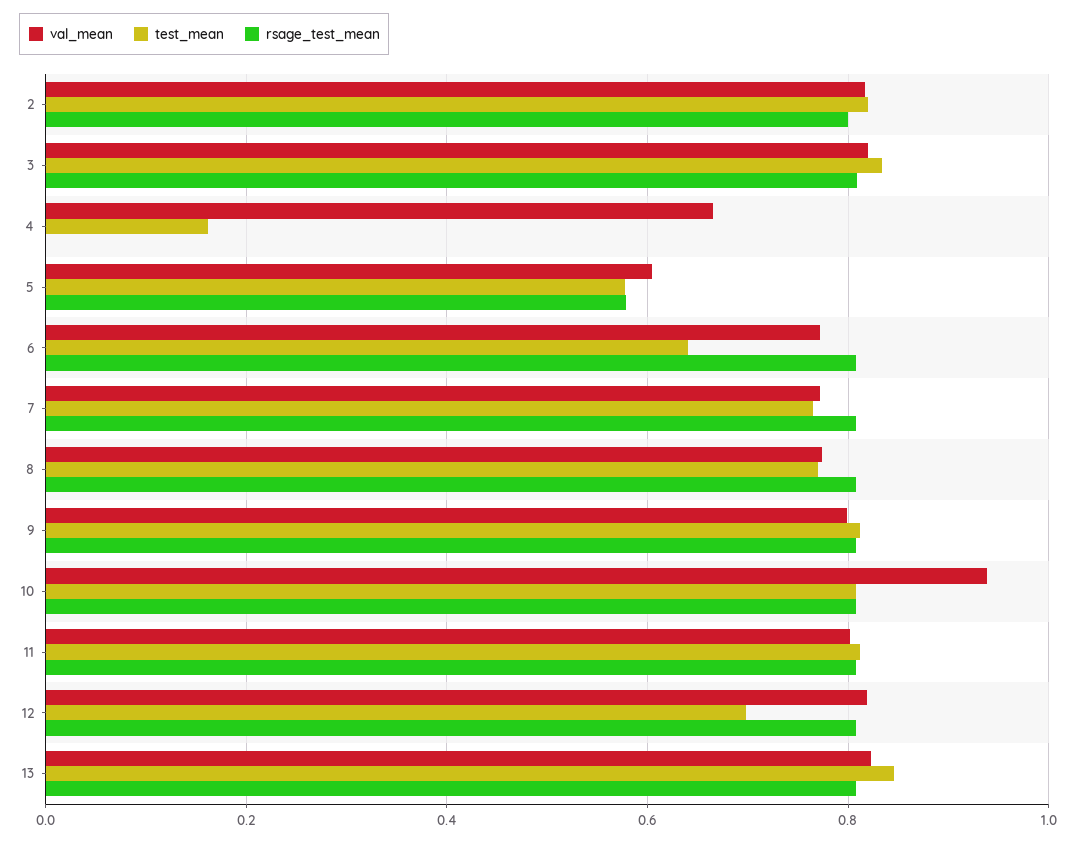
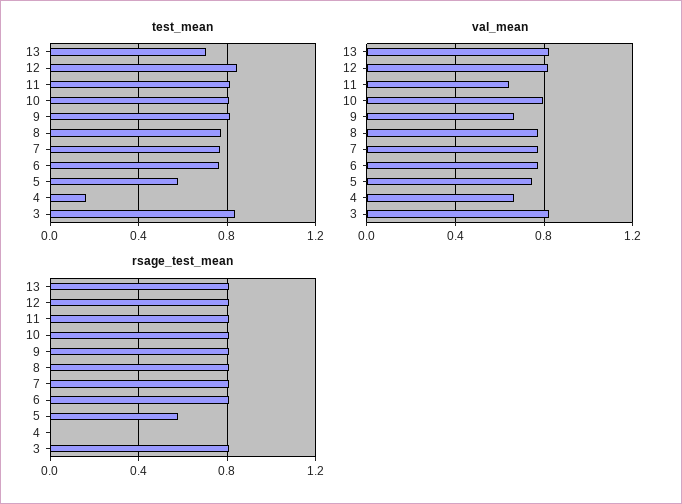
val_mean, 2: 0.82 -> none
test_mean, 2: 0.82 -> none
rsage_test_mean, 2: 0.8 -> none
val_mean, 5: 0.6 -> 0.75
test_mean, 6: 0.64 -> 0.75
val_mean, 9: 0.8 -> 0.65
val_mean, 10: 0.94 -> 0.8
val_mean, 11: 0.8 -> 0.65
test_mean, 12: 0.7 -> 0.85
test_mean, 13: 0.84 -> 0.7

